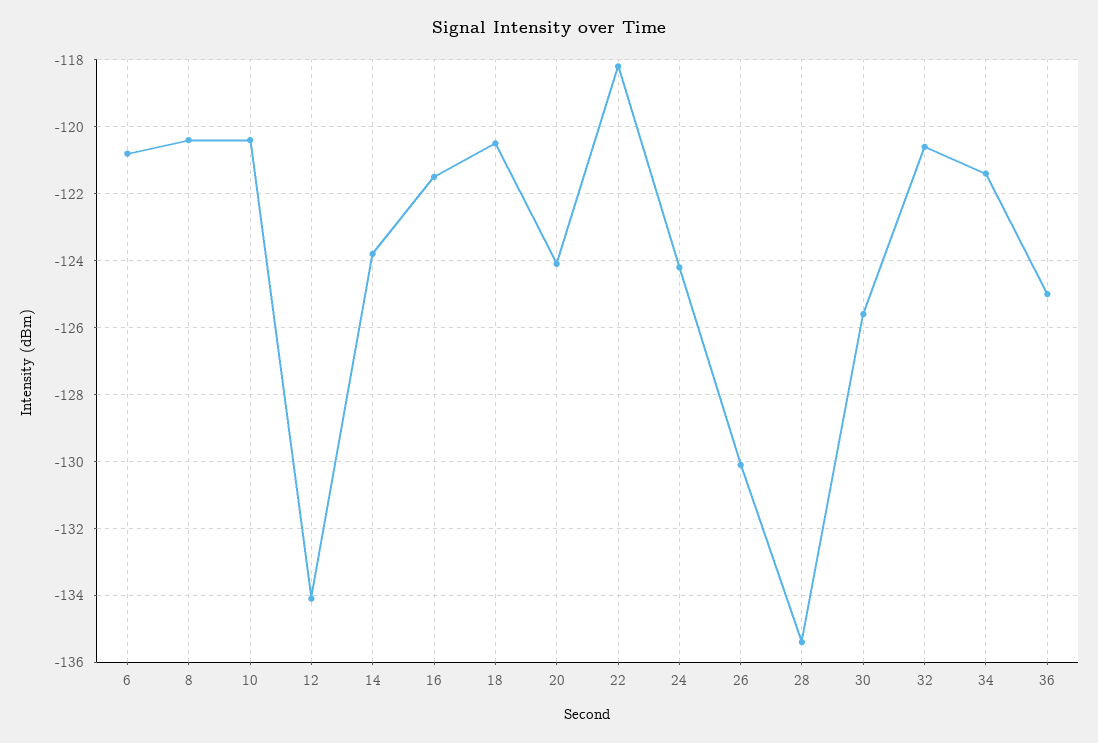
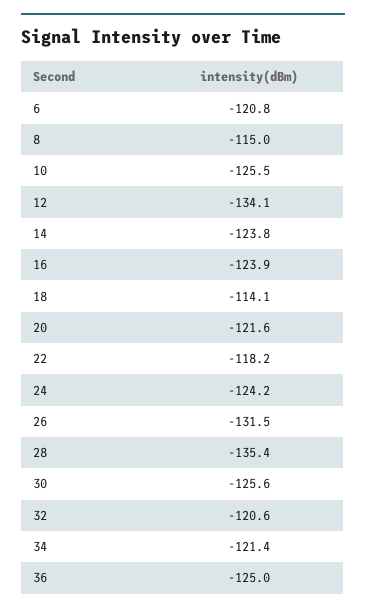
8: -120.5 -> -115
10: -120.5 -> -125.5
16: -121.5 -> -123.9
18: -120.5 -> -114.1
20: -124 -> -121.6
26: -130 -> -131.5

